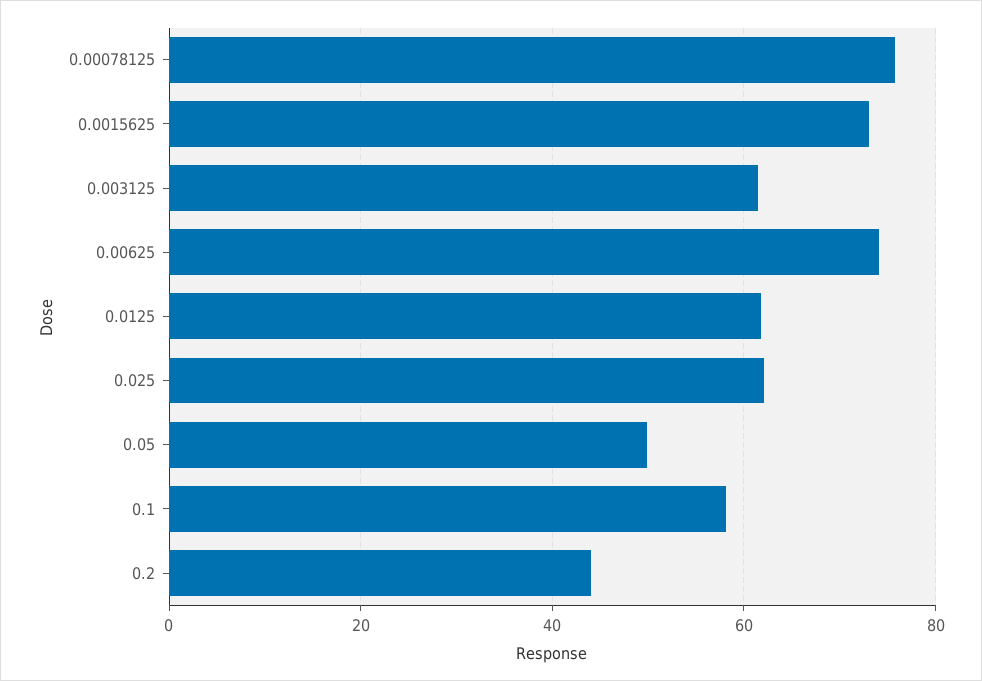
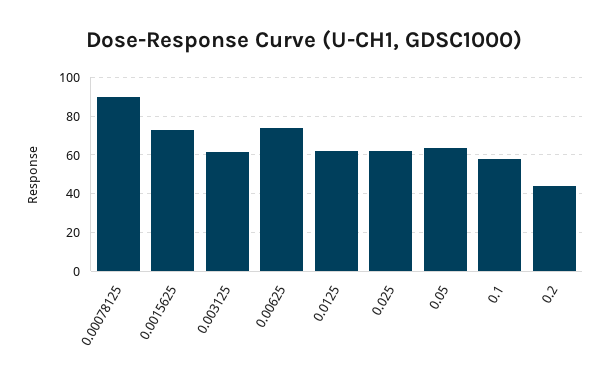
0.00078125: 76 -> 90
0.05: 50 -> 65

